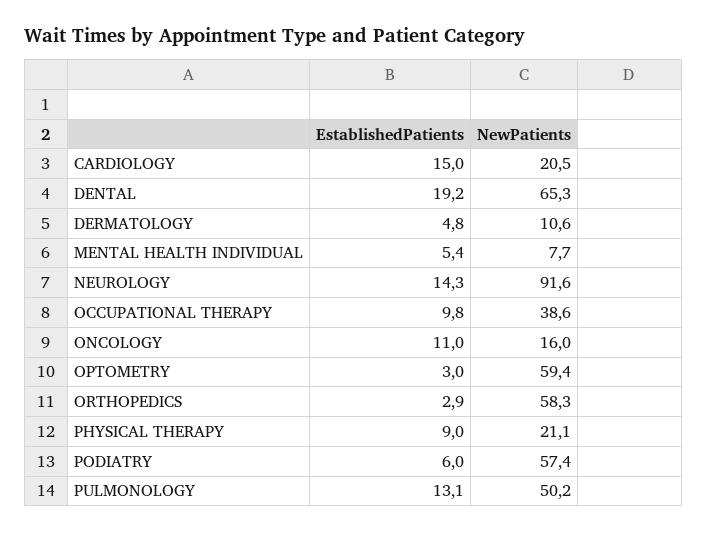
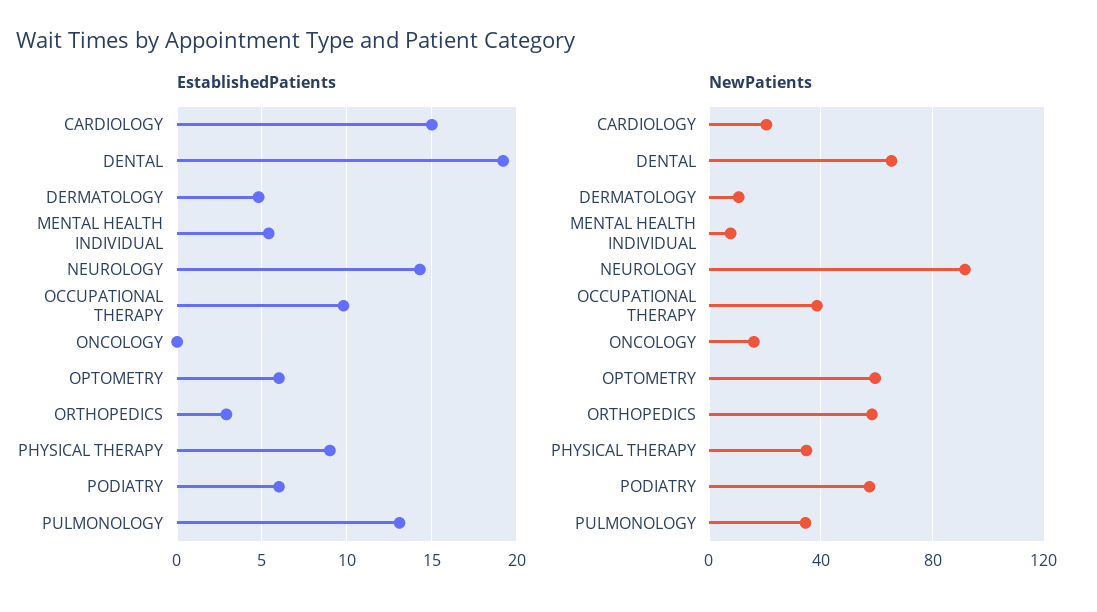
EstablishedPatients, ONCOLOGY: 11 -> 0
EstablishedPatients, OPTOMETRY: 3 -> 6
NewPatients, PHYSICAL THERAPY: 21.1 -> 35
NewPatients, PULMONOLOGY: 50.2 -> 35

